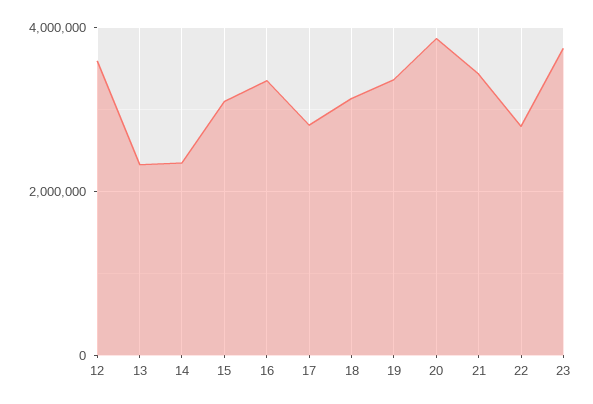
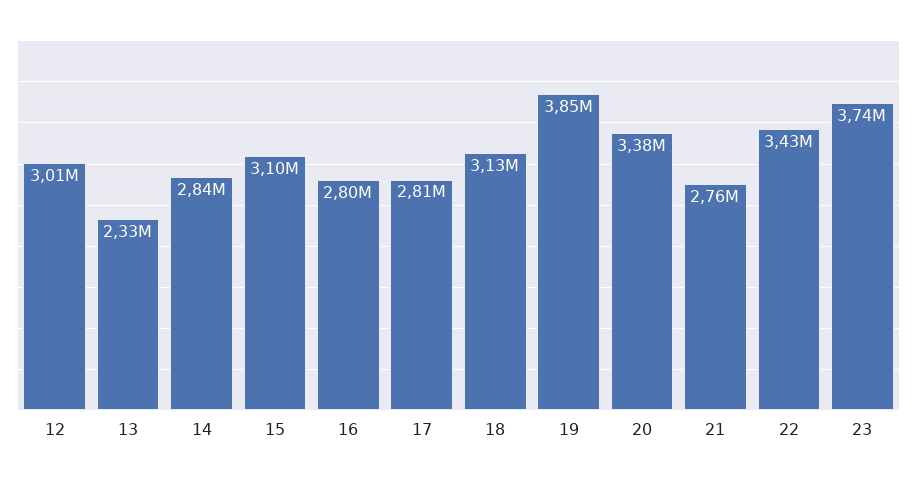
12: 3600000 -> 3010000
14: 2400000 -> 2840000
16: 3400000 -> 2800000
19: 3400000 -> 3850000
20: 3800000 -> 3380000
21: 3400000 -> 2760000
22: 2800000 -> 3430000

